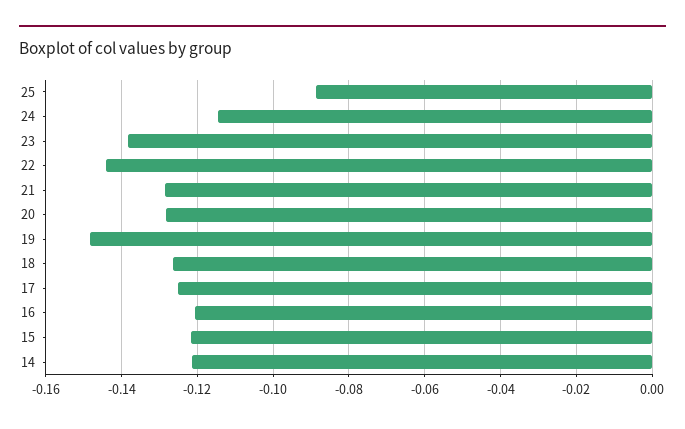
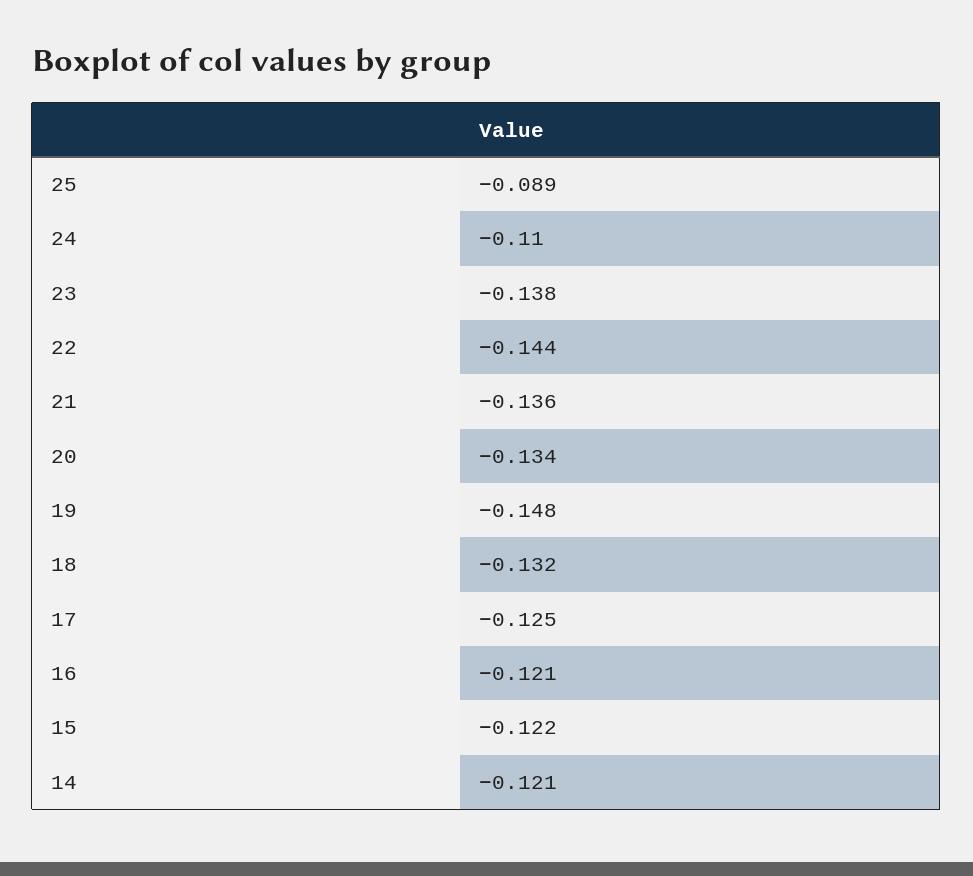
24: -0.114 -> -0.11
21: -0.128 -> -0.136
20: -0.128 -> -0.134
18: -0.126 -> -0.132

